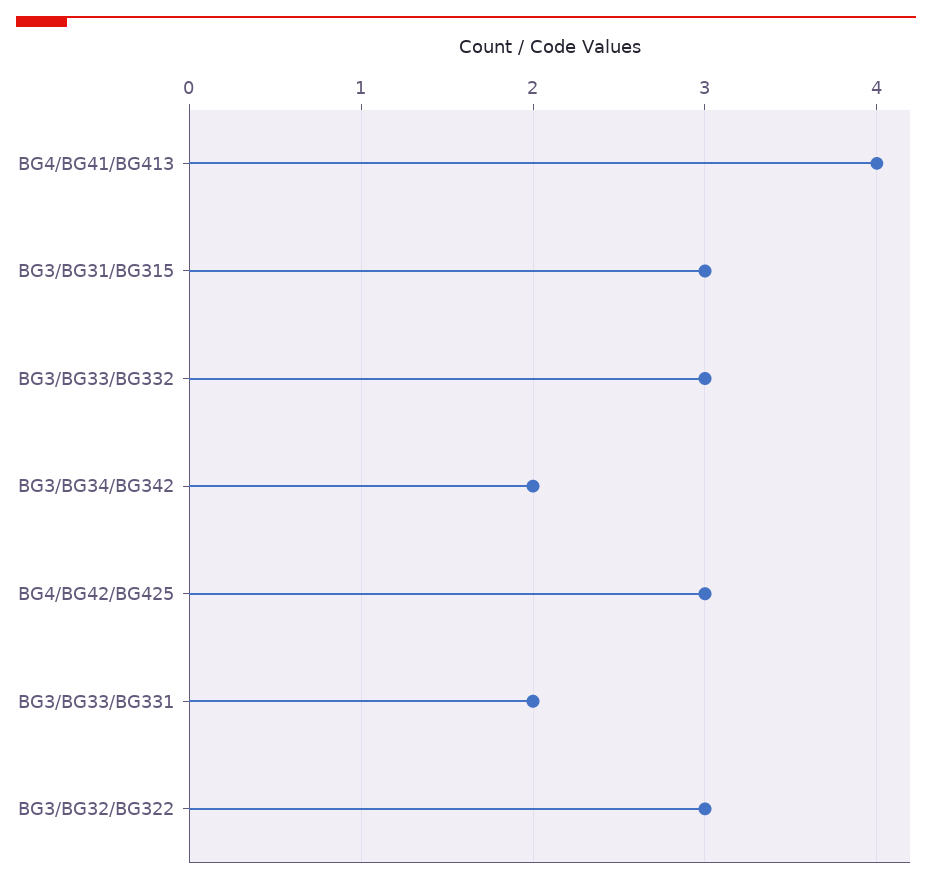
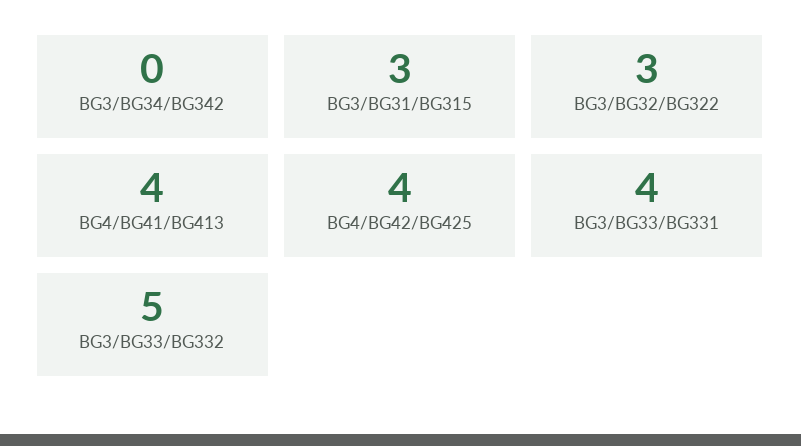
BG3/BG33/BG332: 3 -> 5
BG3/BG34/BG342: 2 -> 0
BG4/BG42/BG425: 3 -> 4
BG3/BG33/BG331: 2 -> 4

